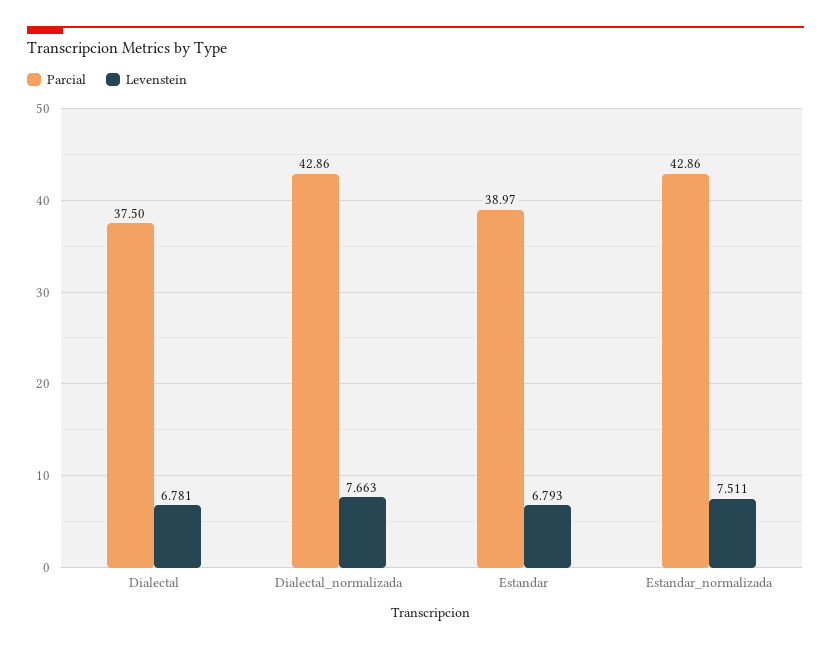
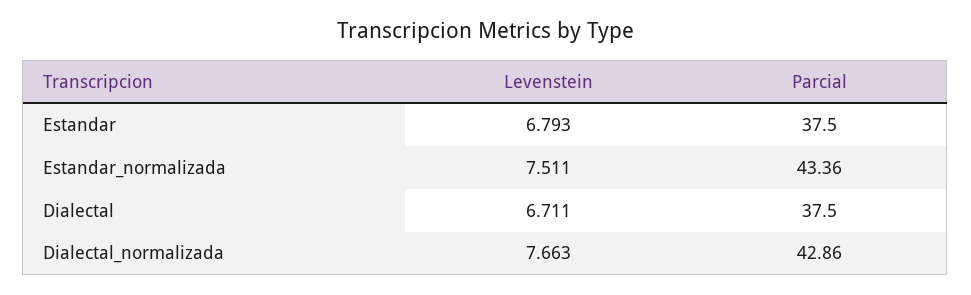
Levenstein, Dialectal: 6.781 -> 6.711
Parcial, Estandar: 38.97 -> 37.5
Parcial, Estandar_normalizada: 42.86 -> 43.36

